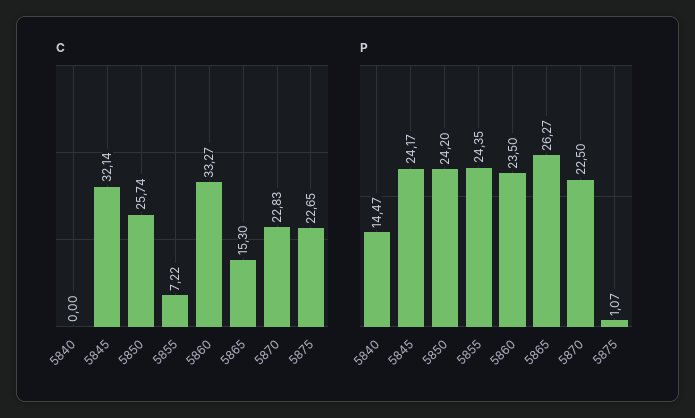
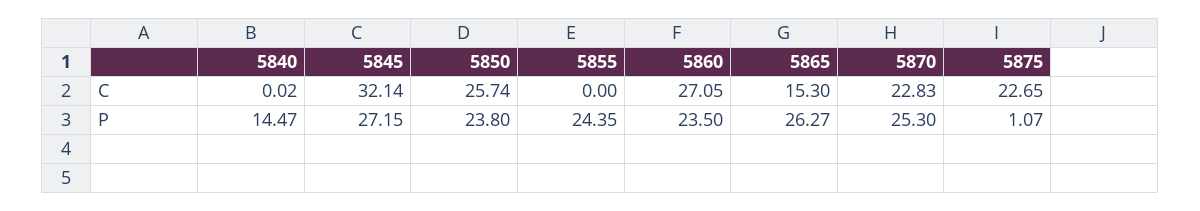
C, 5840: 0 -> 0.02
C, 5855: 7.22 -> 0
C, 5860: 33.27 -> 27.05
P, 5845: 24.17 -> 27.15
P, 5850: 24.2 -> 23.8
P, 5870: 22.5 -> 25.3

